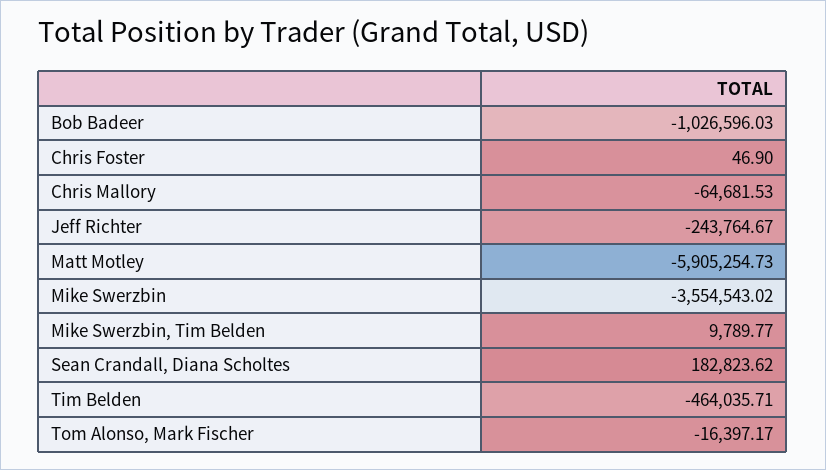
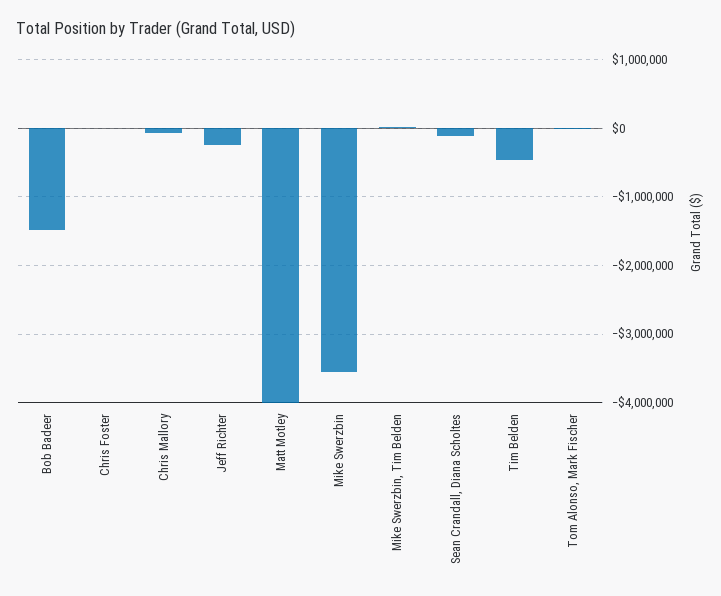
Bob Badeer: -1026596.03 -> -1500000
Matt Motley: -5905254.73 -> -4000000
Sean Crandall, Diana Scholtes: 182823.62 -> -100000

